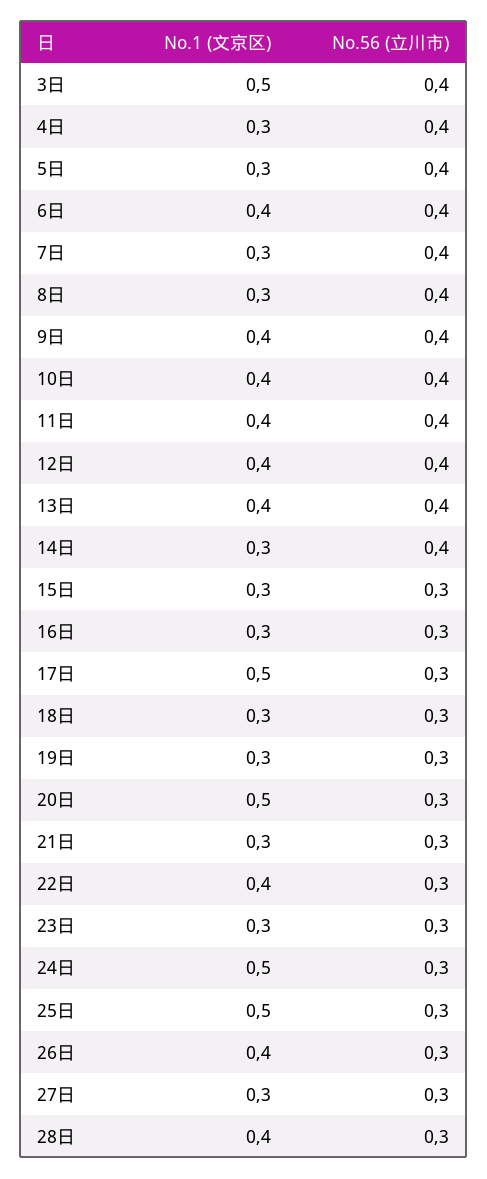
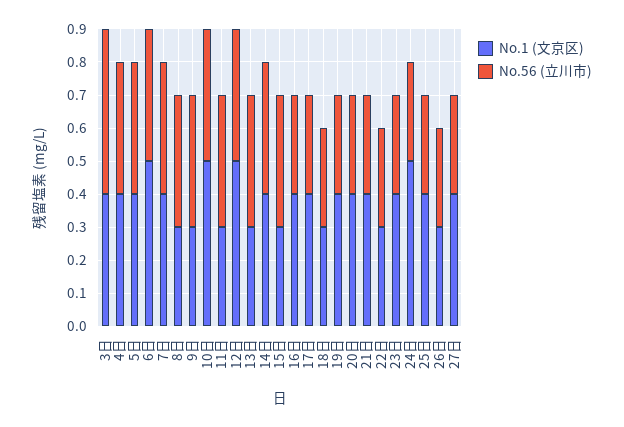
No.1 (文京区), 3日: 0.5 -> 0.4
No.56 (立川市), 3日: 0.4 -> 0.5
No.1 (文京区), 4日: 0.3 -> 0.4
No.1 (文京区), 5日: 0.3 -> 0.4
No.1 (文京区), 6日: 0.4 -> 0.5
No.1 (文京区), 7日: 0.3 -> 0.4
No.1 (文京区), 9日: 0.4 -> 0.3
No.1 (文京区), 10日: 0.4 -> 0.5
No.1 (文京区), 11日: 0.4 -> 0.3
No.1 (文京区), 12日: 0.4 -> 0.5
No.1 (文京区), 13日: 0.4 -> 0.3
No.1 (文京区), 14日: 0.3 -> 0.4
No.56 (立川市), 15日: 0.3 -> 0.4
No.1 (文京区), 16日: 0.3 -> 0.4
No.1 (文京区), 17日: 0.5 -> 0.4
No.1 (文京区), 19日: 0.3 -> 0.4
No.1 (文京区), 20日: 0.5 -> 0.4
No.1 (文京区), 21日: 0.3 -> 0.4
No.1 (文京区), 22日: 0.4 -> 0.3
No.1 (文京区), 23日: 0.3 -> 0.4
No.1 (文京区), 25日: 0.5 -> 0.4
No.1 (文京区), 26日: 0.4 -> 0.3
No.1 (文京区), 27日: 0.3 -> 0.4
No.1 (文京区), 28日: 0.4 -> none
No.56 (立川市), 28日: 0.3 -> none

